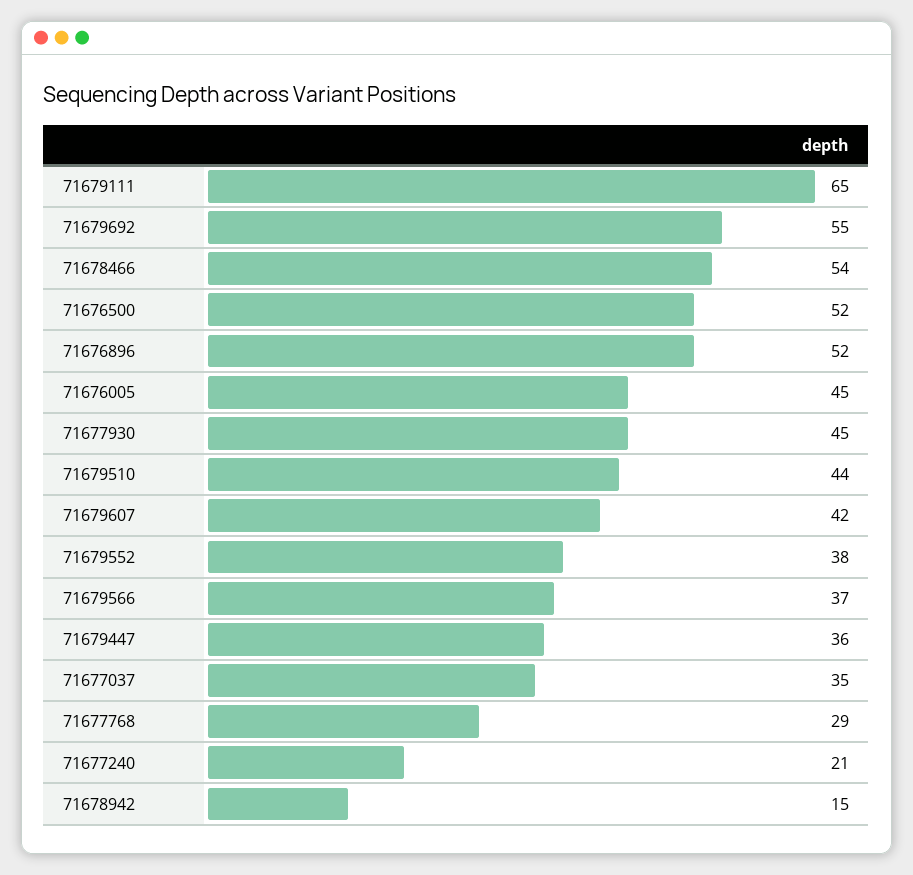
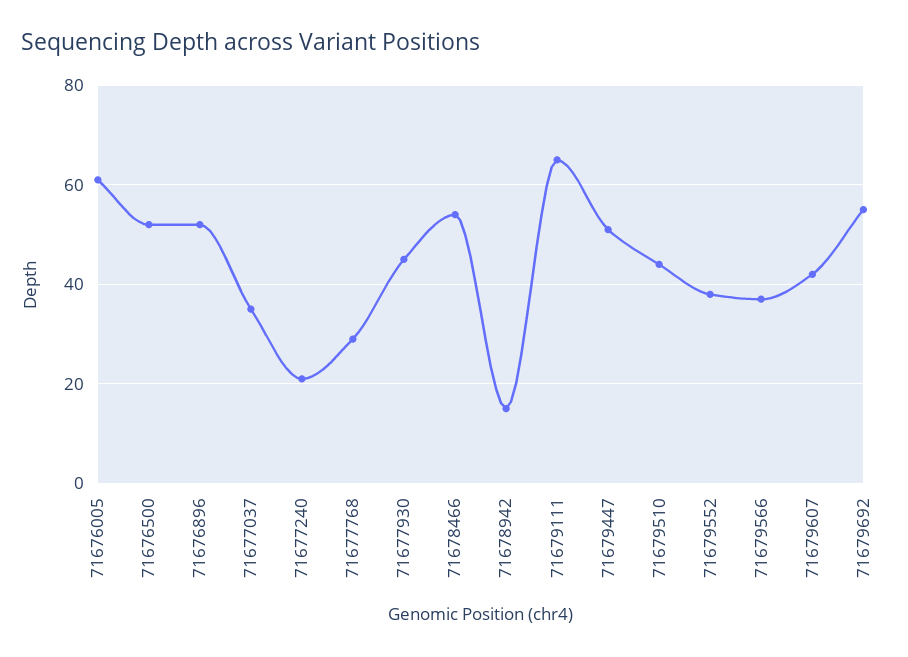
71676005: 45 -> 60
71679447: 36 -> 50

